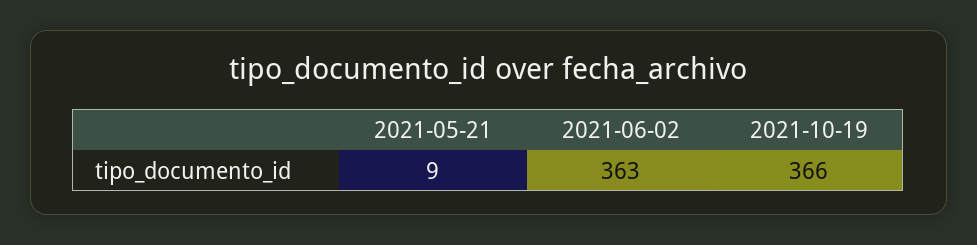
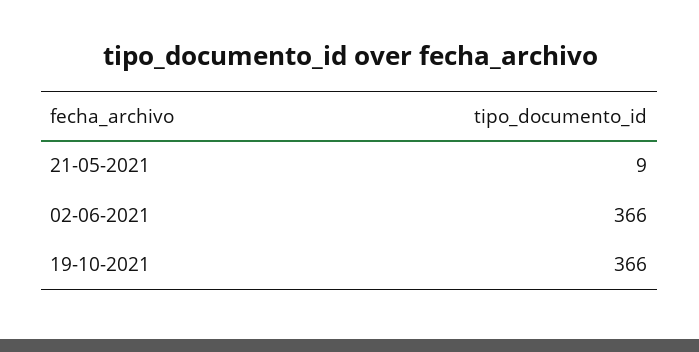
2021-06-02: 363 -> 366

